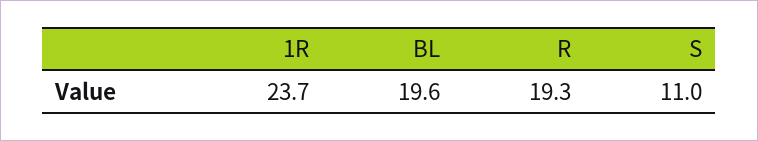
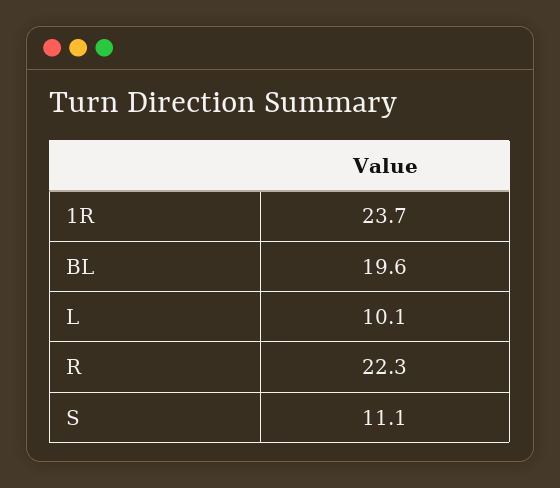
R: 19.3 -> 22.3
S: 11 -> 11.1
L: none -> 10.1

